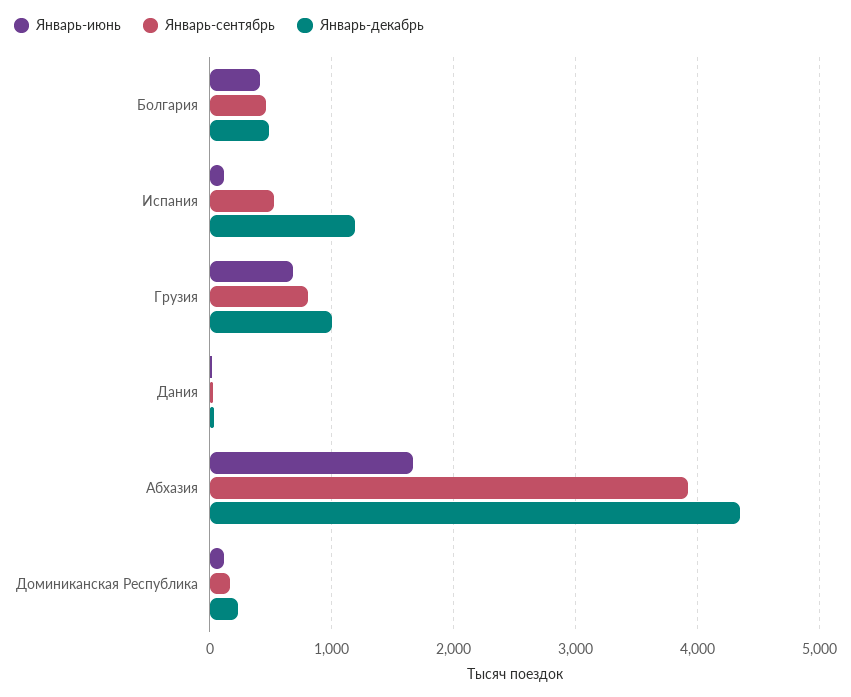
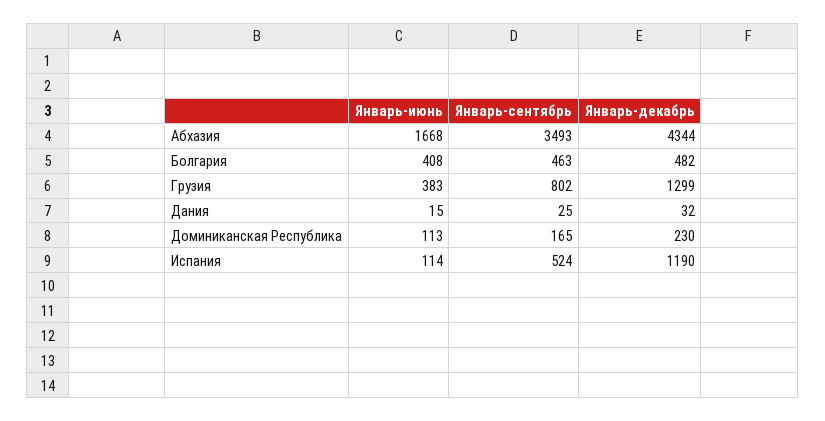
Январь-июнь, Грузия: 700 -> 383
Январь-декабрь, Грузия: 1000 -> 1299
Январь-сентябрь, Абхазия: 3900 -> 3493

